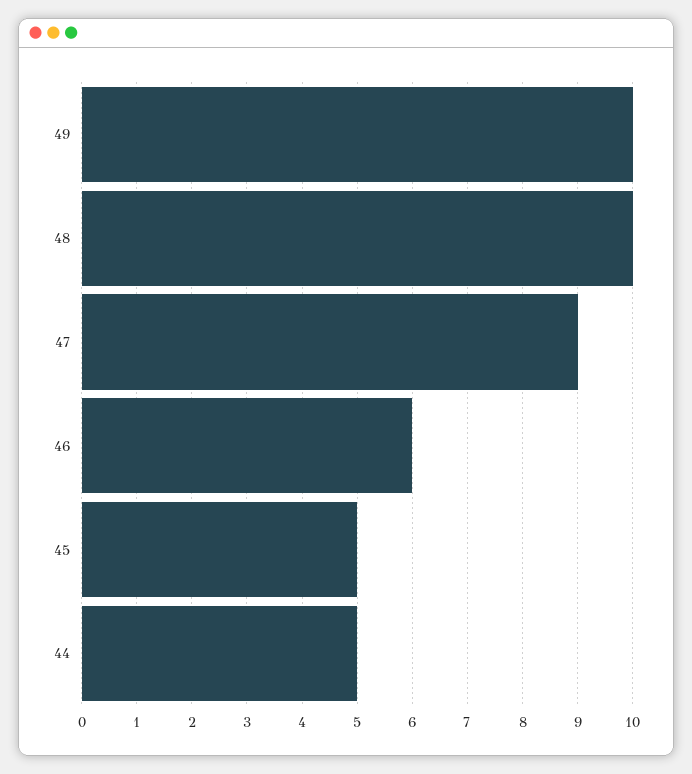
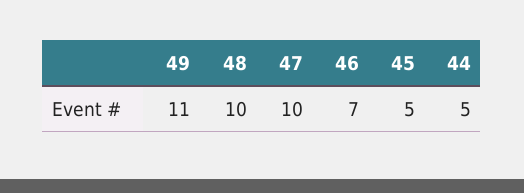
49: 10 -> 11
47: 9 -> 10
46: 6 -> 7

